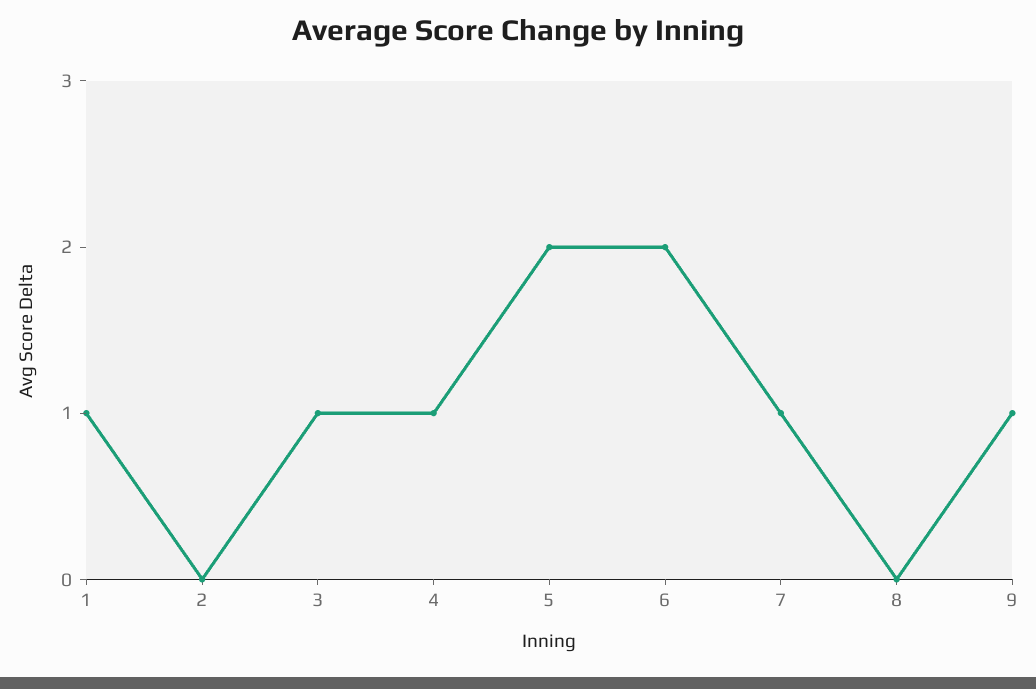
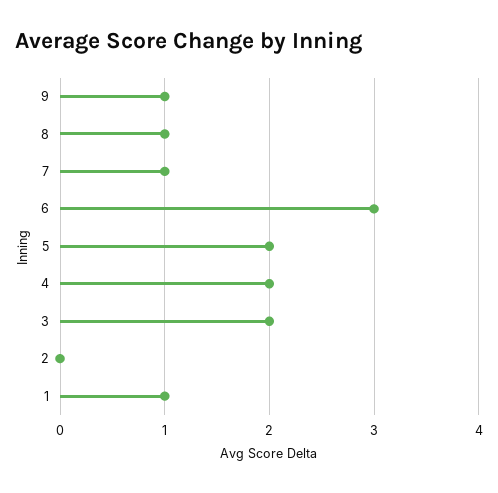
3: 1 -> 2
4: 1 -> 2
6: 2 -> 3
8: 0 -> 1

